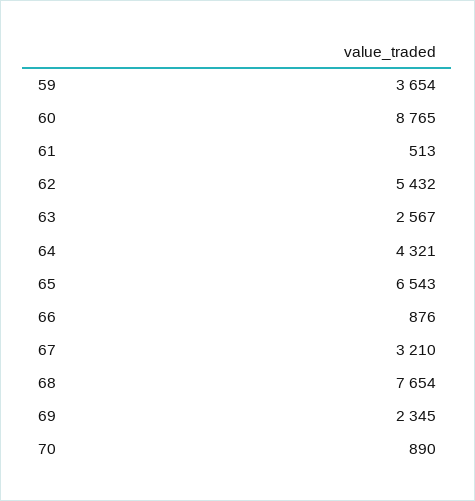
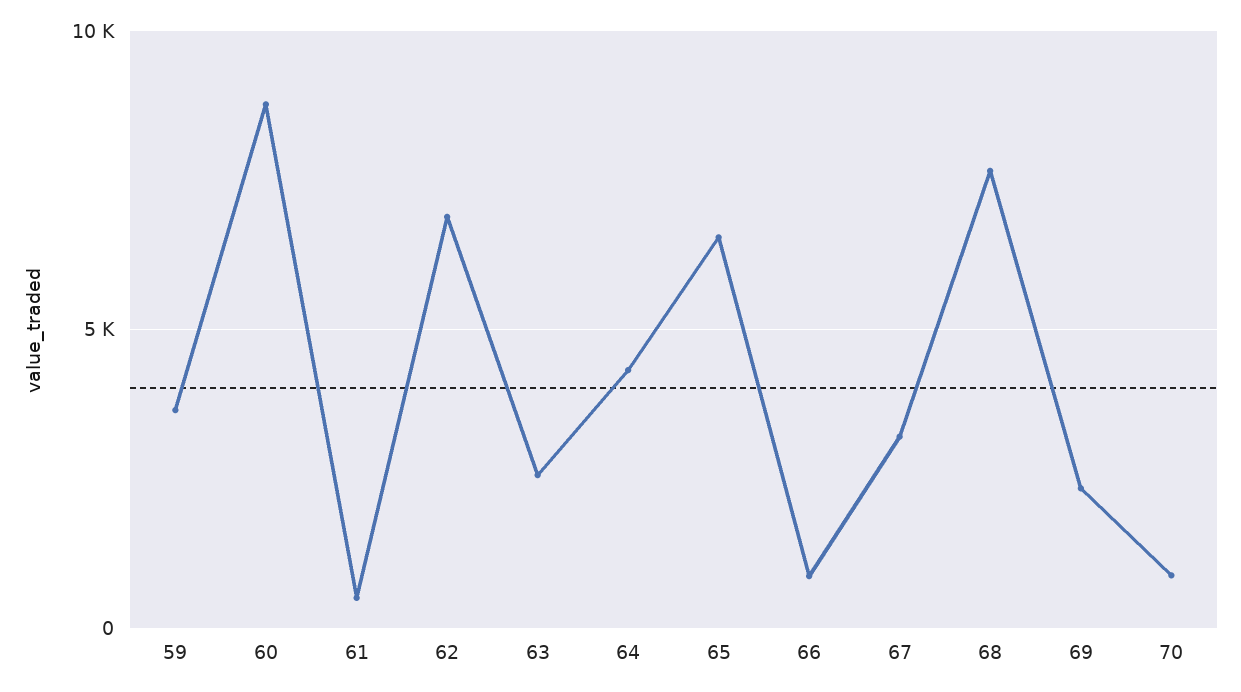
62: 5432 -> 7000

